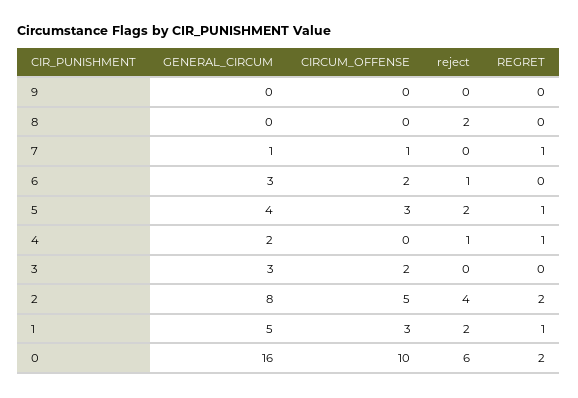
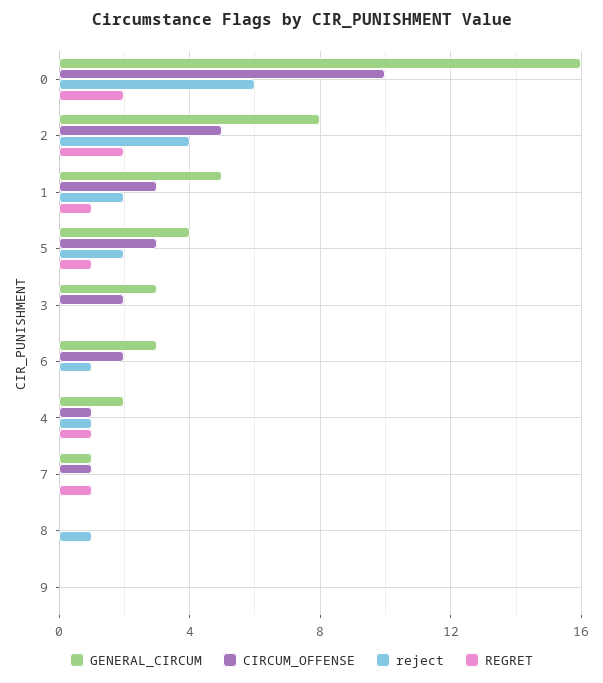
reject, 8: 2 -> 1
CIRCUM_OFFENSE, 4: 0 -> 1

